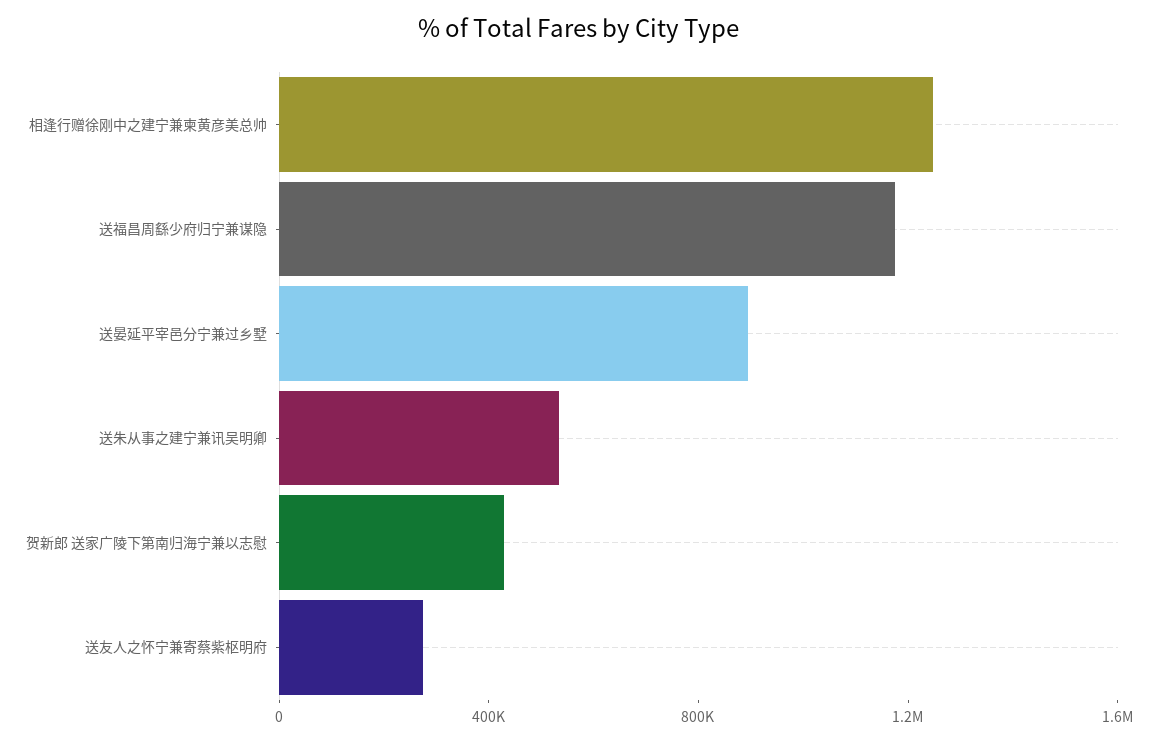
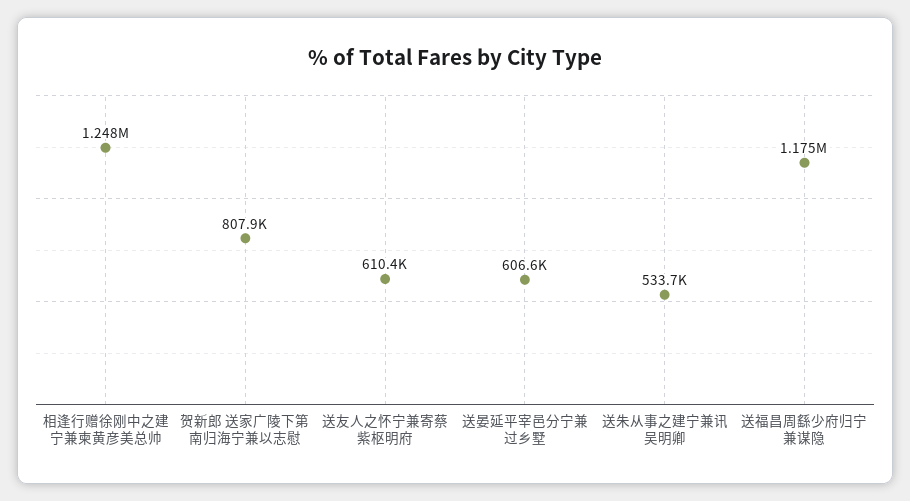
送晏延平宰邑分宁兼过乡墅: 900000 -> 606600
贺新郎 送家广陵下第南归海宁兼以志慰: 400000 -> 807900
送友人之怀宁兼寄蔡紫枢明府: 300000 -> 610400

